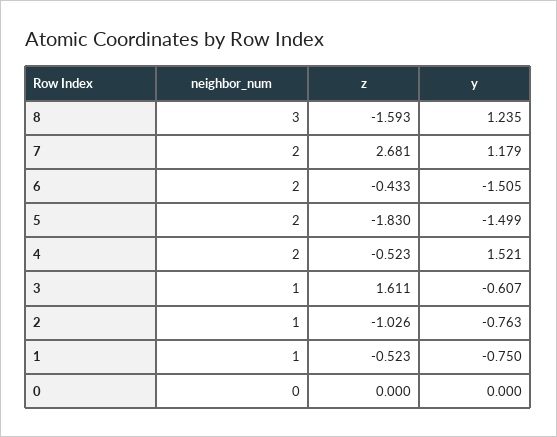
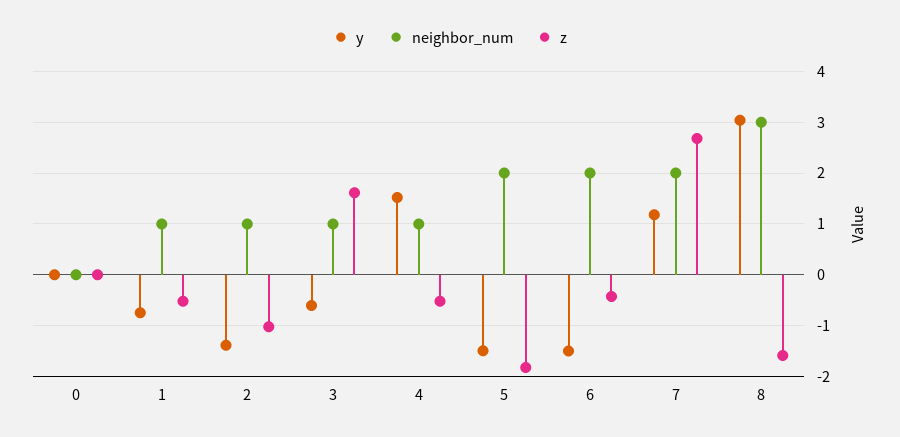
y, 8: 1.235 -> 3
neighbor_num, 4: 2 -> 1
y, 2: -0.763 -> -1.4

